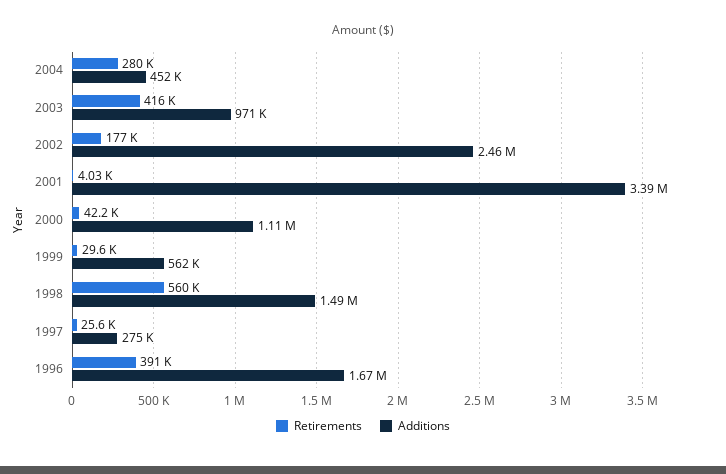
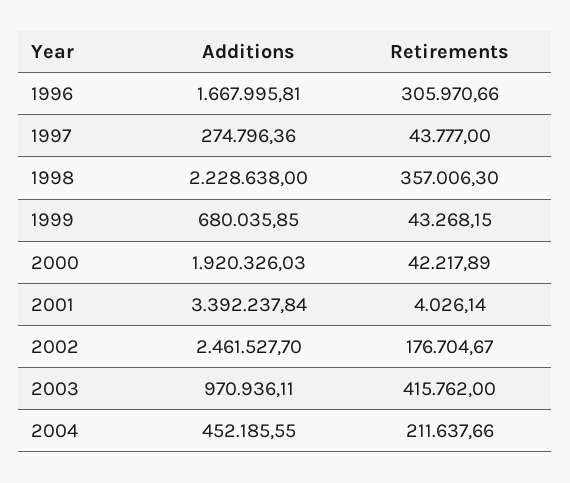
Retirements, 2004: 280000 -> 211637.66
Additions, 2000: 1110000 -> 1920326.03
Retirements, 1999: 29600 -> 43268.15
Additions, 1999: 562000 -> 680035.85
Retirements, 1998: 560000 -> 357006.3
Additions, 1998: 1490000 -> 2228638
Retirements, 1997: 25600 -> 43777
Retirements, 1996: 391000 -> 305970.66

